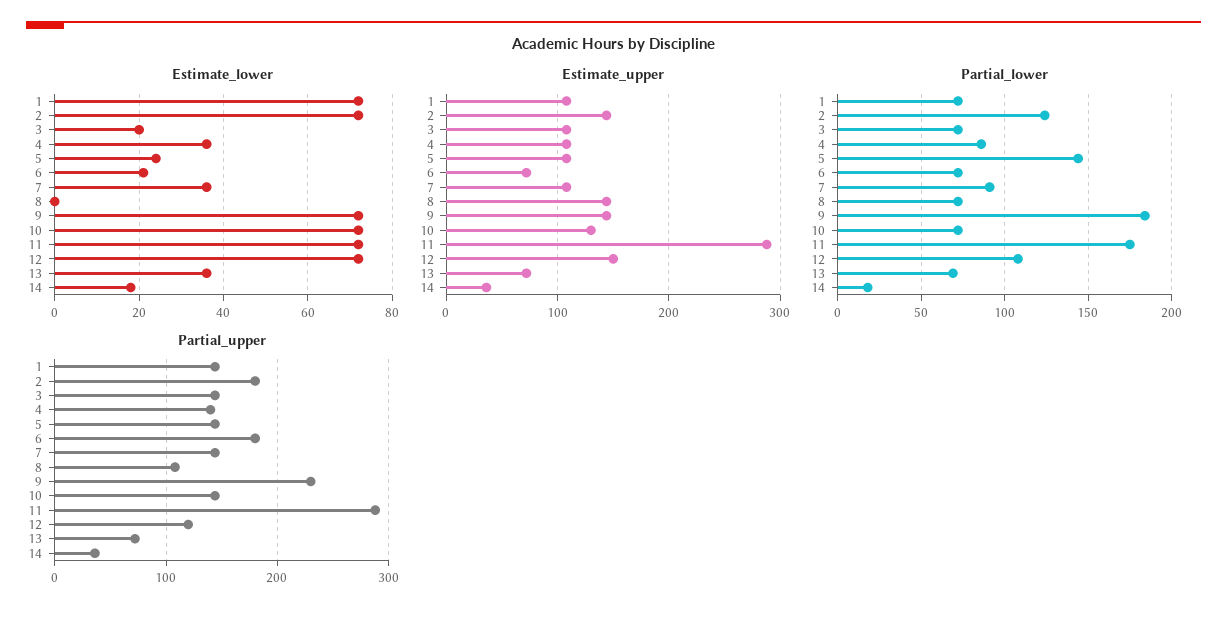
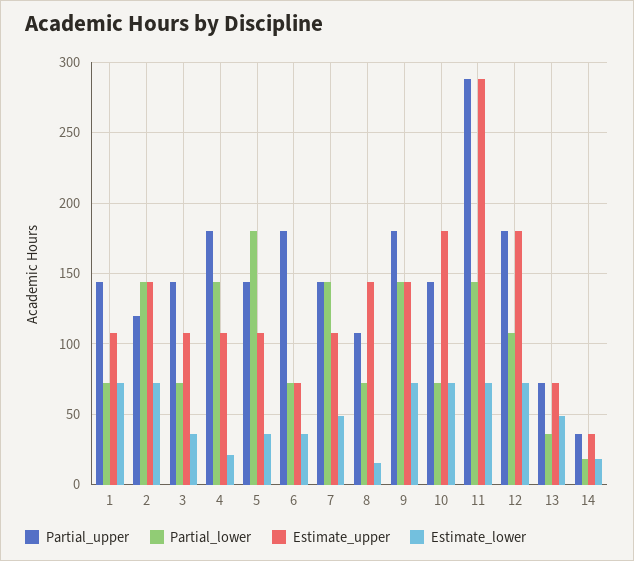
Estimate_lower, 3: 20 -> 35
Estimate_lower, 4: 35 -> 20
Estimate_lower, 5: 25 -> 35
Estimate_lower, 6: 20 -> 35
Estimate_lower, 7: 35 -> 50
Estimate_lower, 8: 0 -> 15
Estimate_lower, 13: 35 -> 50
Estimate_upper, 10: 130 -> 180
Estimate_upper, 12: 150 -> 180
Partial_lower, 2: 125 -> 145
Partial_lower, 4: 85 -> 145
Partial_lower, 5: 145 -> 180
Partial_lower, 7: 90 -> 145
Partial_lower, 9: 185 -> 145
Partial_lower, 11: 175 -> 145
Partial_lower, 13: 70 -> 35
Partial_upper, 2: 180 -> 120
Partial_upper, 4: 140 -> 180
Partial_upper, 9: 230 -> 180
Partial_upper, 12: 120 -> 180

